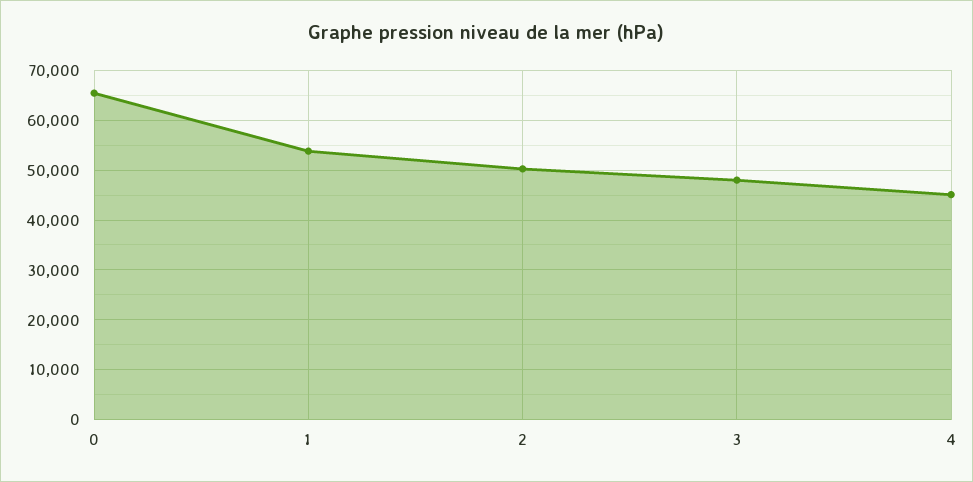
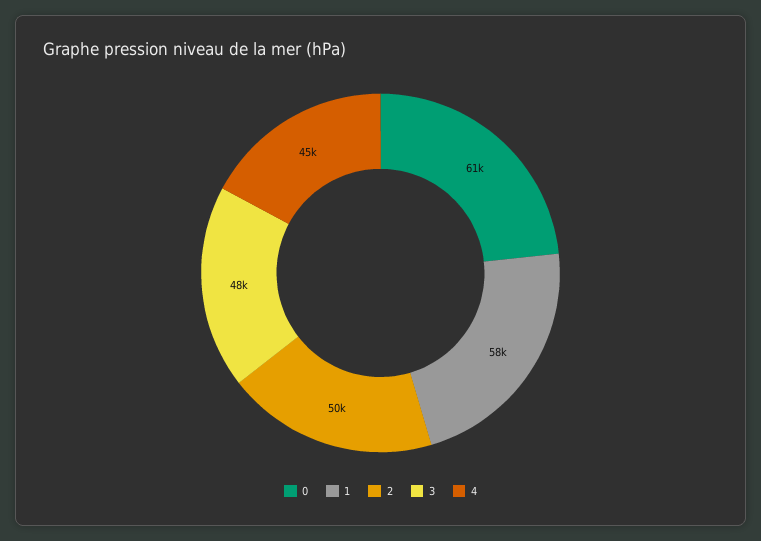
0: 66000 -> 61000
1: 54000 -> 58000

